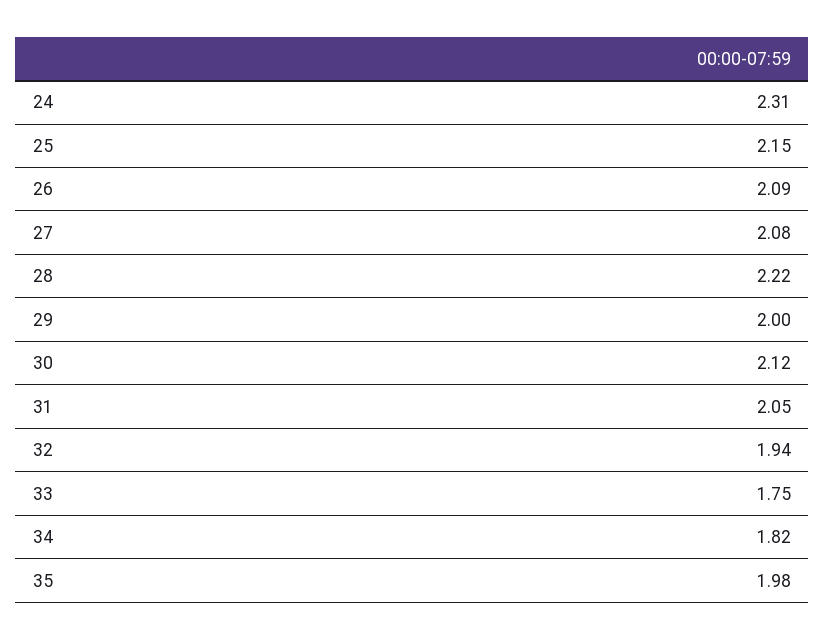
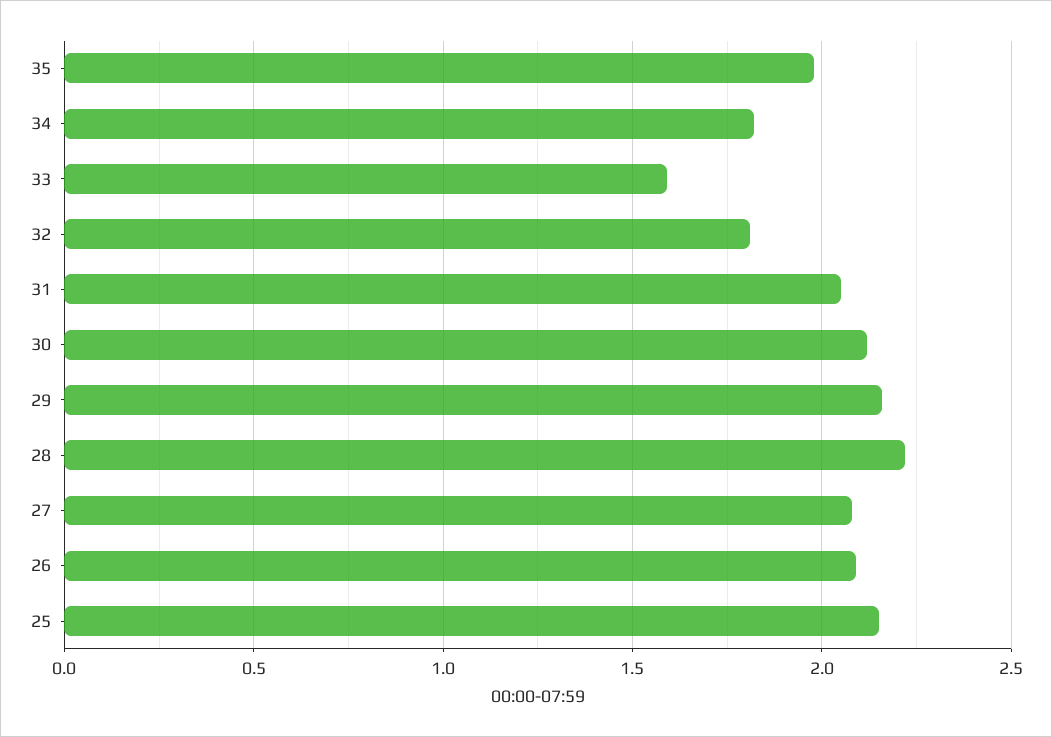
24: 2.31 -> none
29: 2 -> 2.15
32: 1.94 -> 1.8
33: 1.75 -> 1.6

